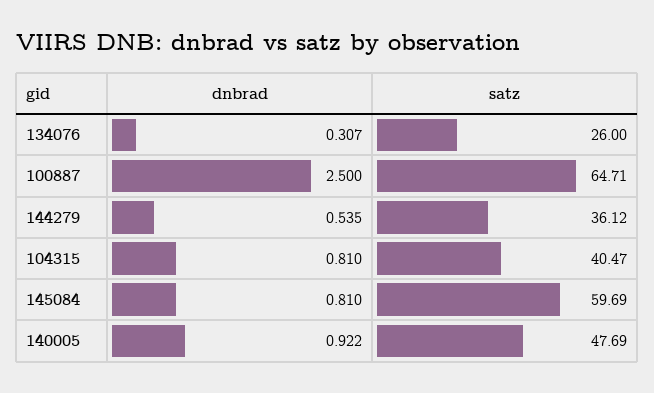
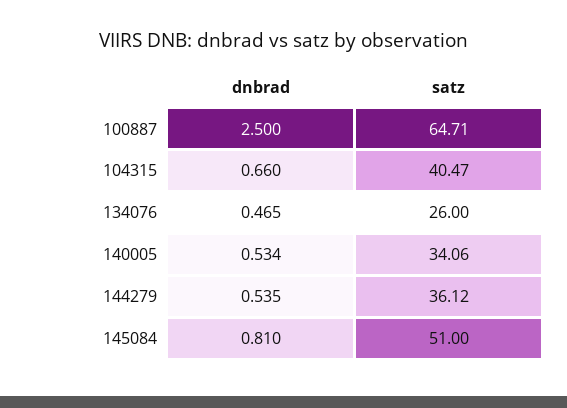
dnbrad, 134076: 0.307 -> 0.465
dnbrad, 104315: 0.81 -> 0.66
satz, 145084: 59.69 -> 51
dnbrad, 140005: 0.922 -> 0.534
satz, 140005: 47.69 -> 34.06

